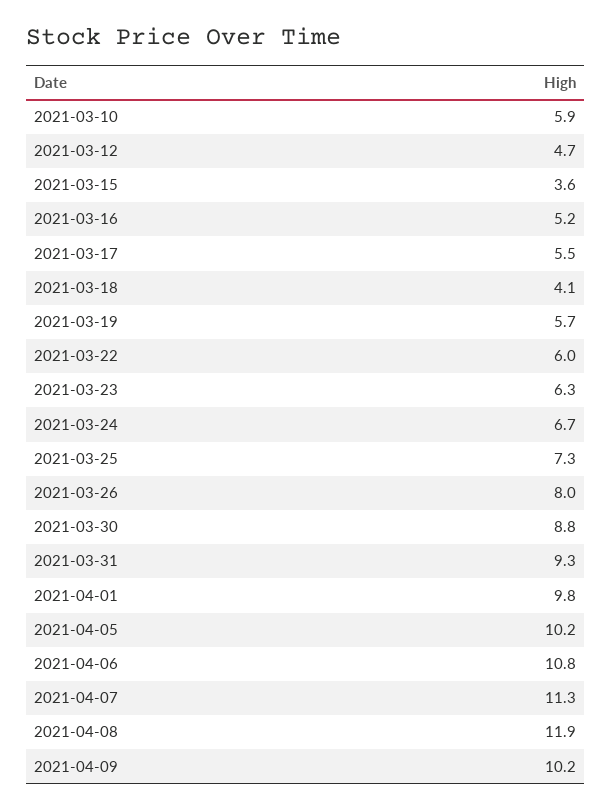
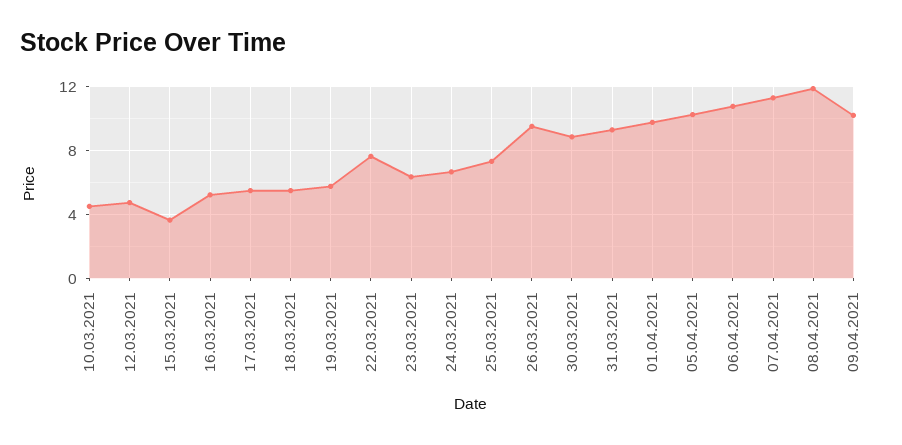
2021-03-10: 5.9 -> 4.5
2021-03-18: 4.1 -> 5.5
2021-03-22: 6 -> 7.5
2021-03-26: 8 -> 9.5

